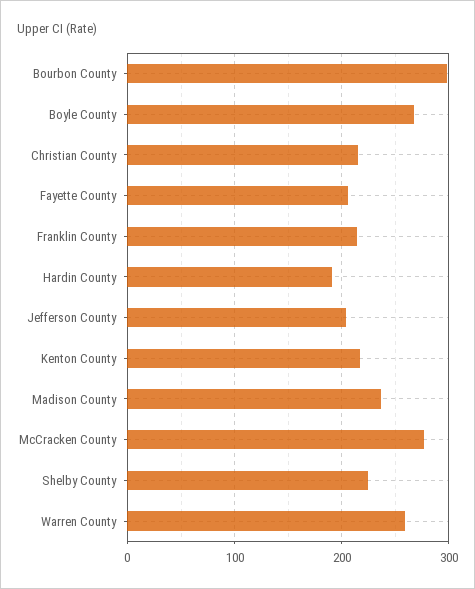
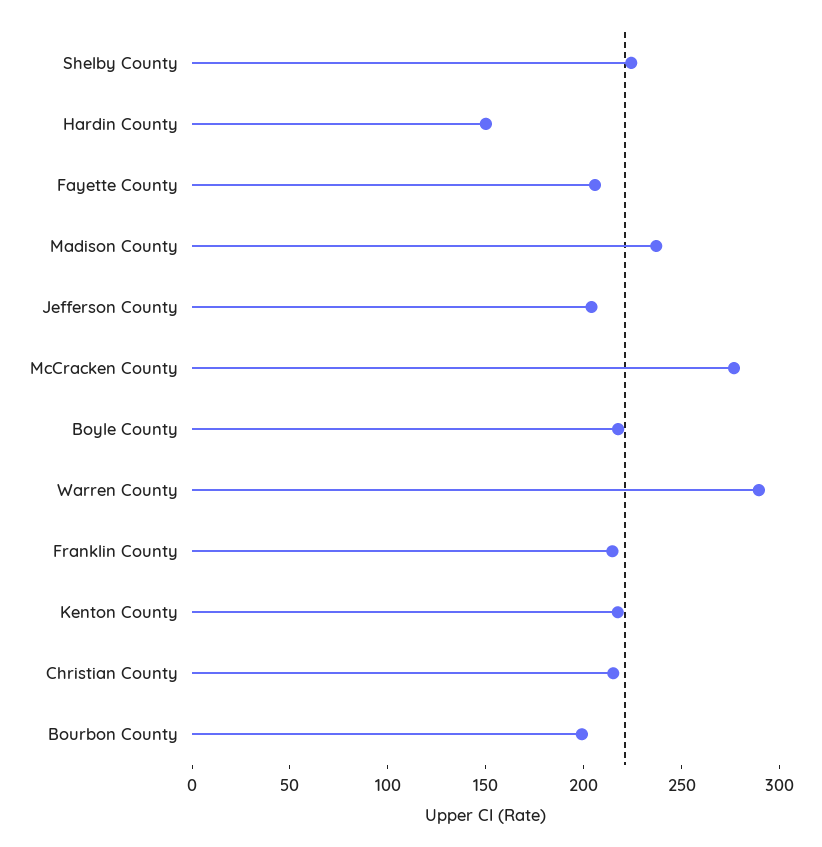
Bourbon County: 300 -> 200
Boyle County: 270 -> 220
Hardin County: 190 -> 150
Warren County: 260 -> 290

